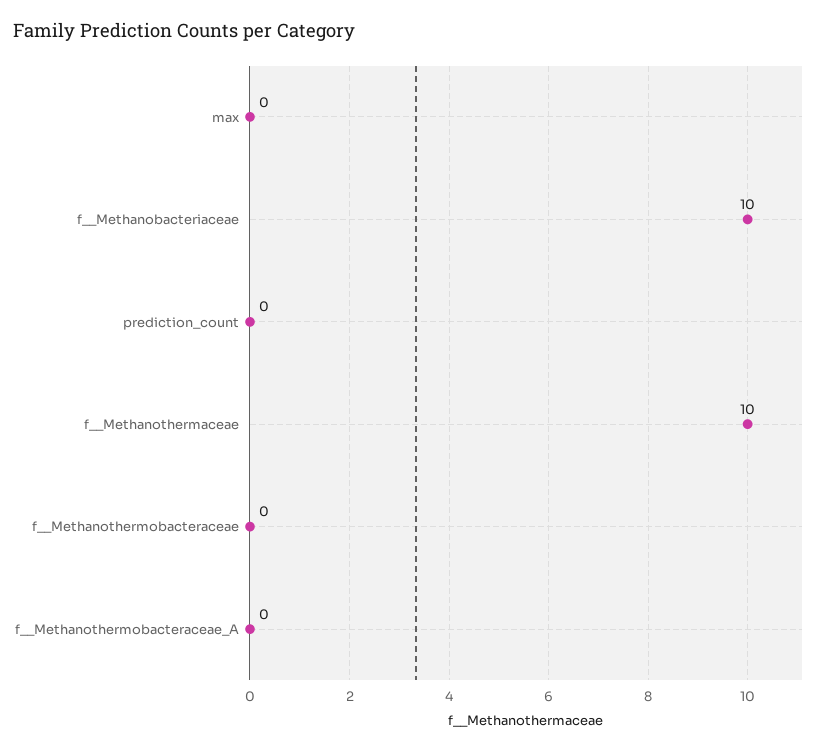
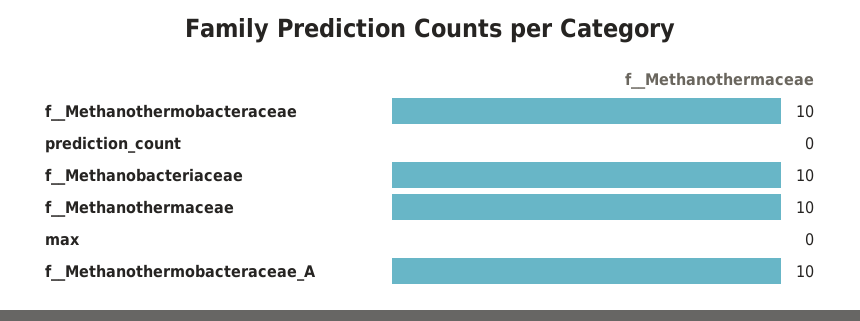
f__Methanothermobacteraceae: 0 -> 10
f__Methanothermobacteraceae_A: 0 -> 10

